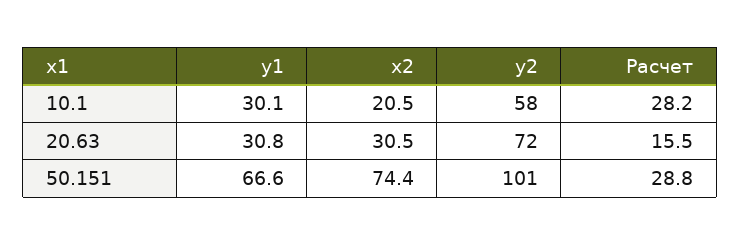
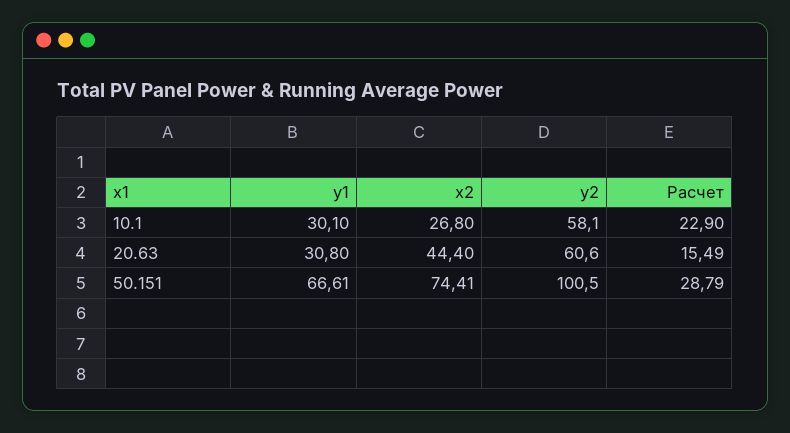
x2, 10.1: 20.5 -> 26.8
Расчет, 10.1: 28.2 -> 22.9
x2, 20.63: 30.5 -> 44.4
y2, 20.63: 72 -> 60.6

